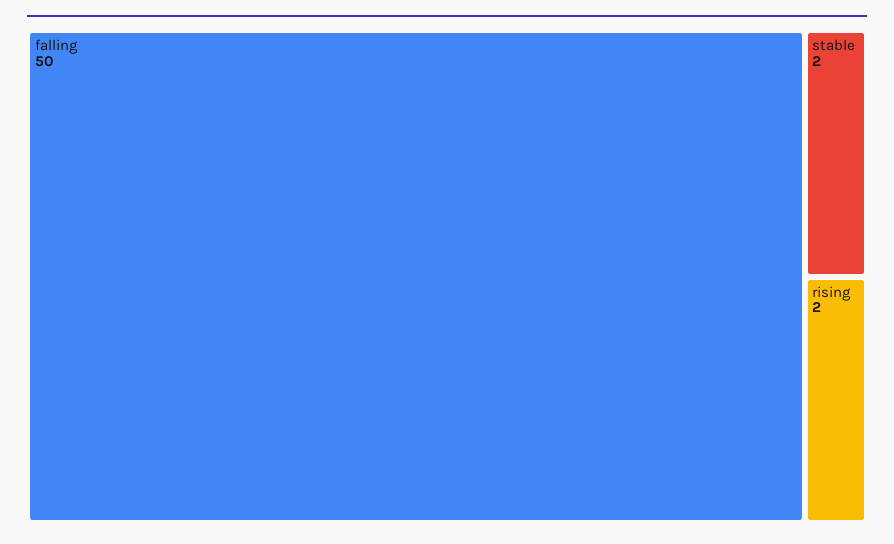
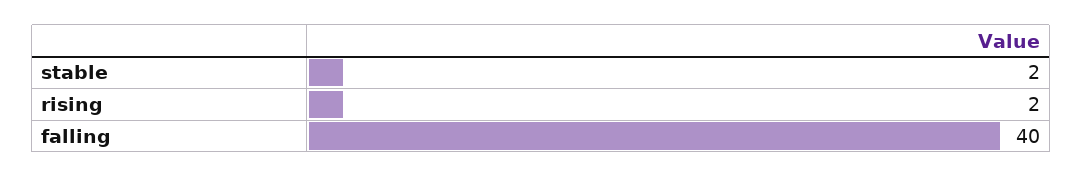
falling: 50 -> 40

